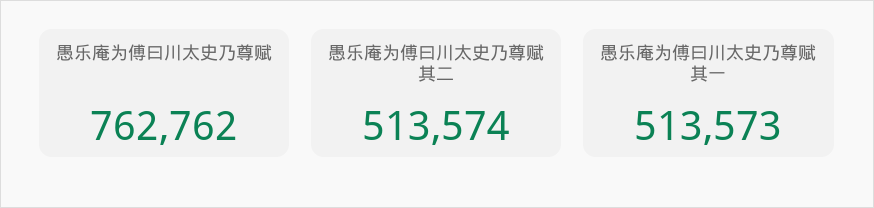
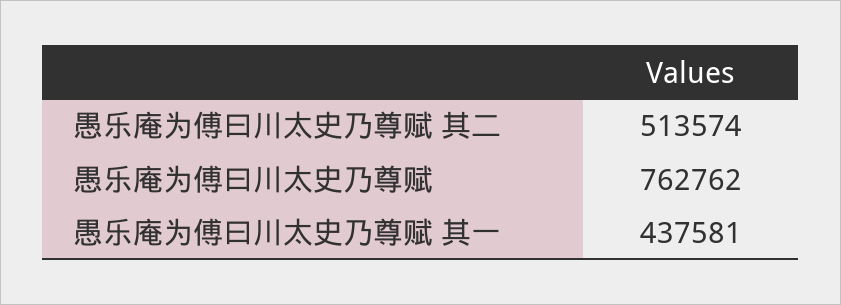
愚乐庵为傅曰川太史乃尊赋 其一: 513573 -> 437581

